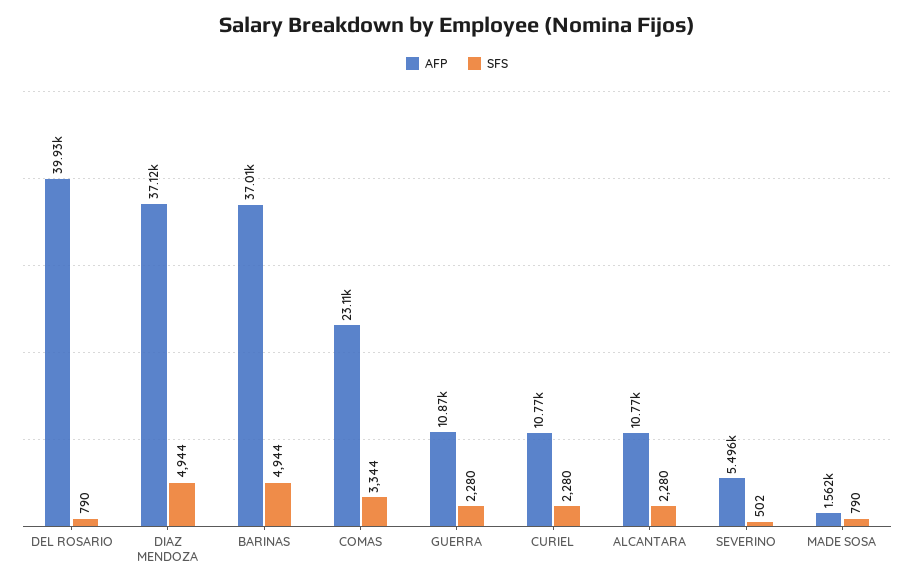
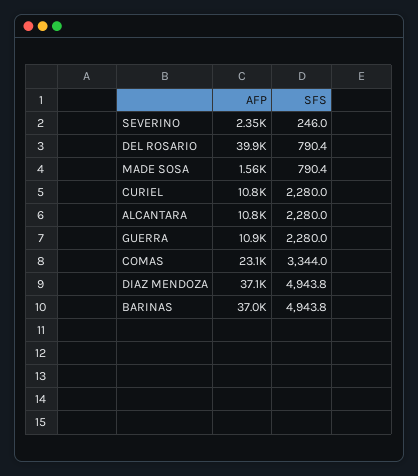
AFP, SEVERINO: 5496 -> 2350
SFS, SEVERINO: 502 -> 246

